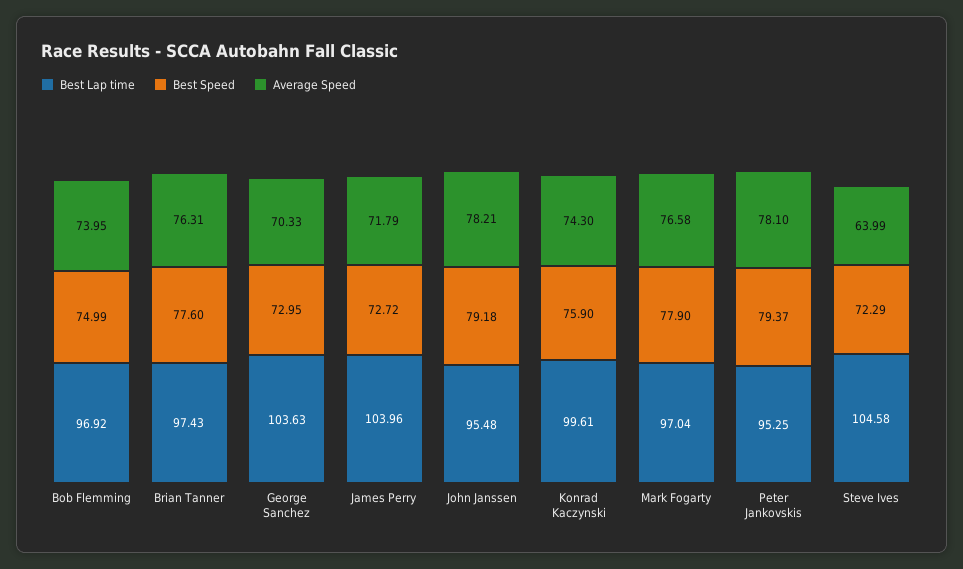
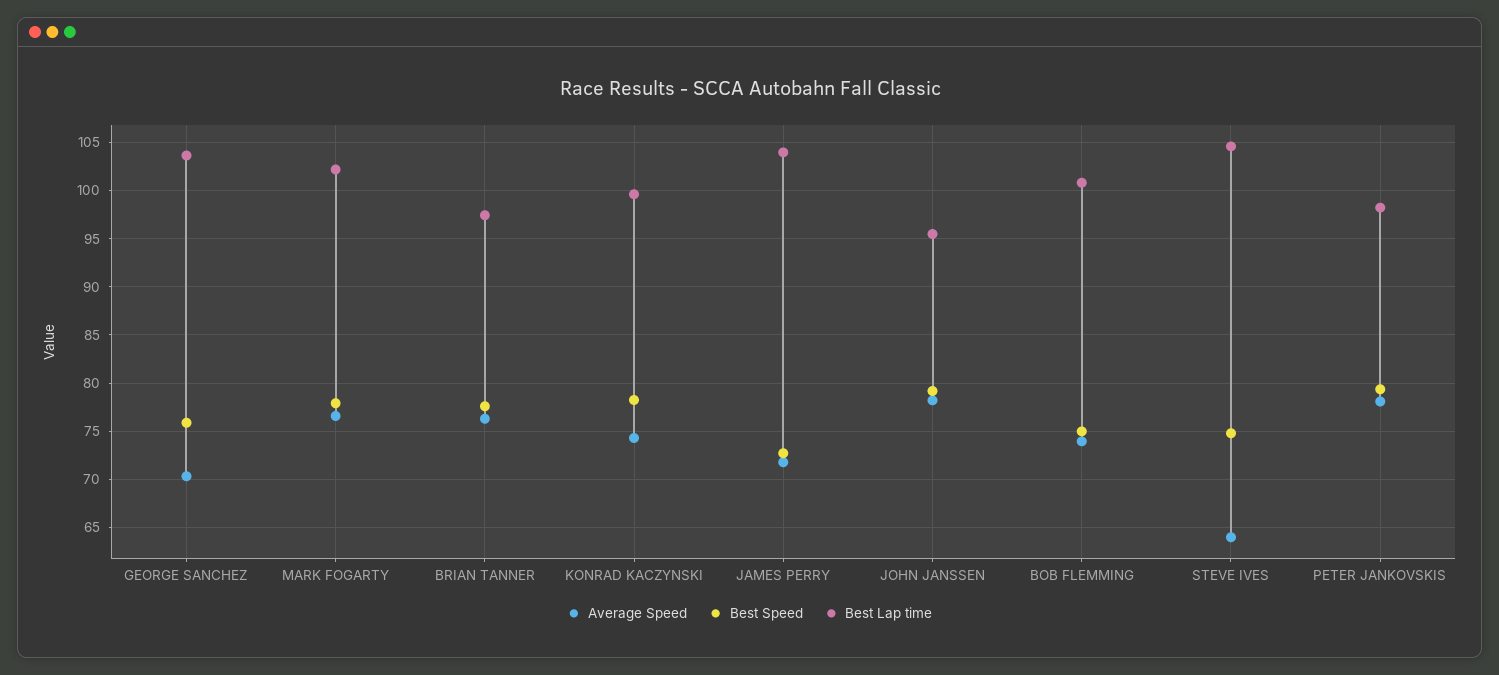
Best Lap time, Bob Flemming: 96.92 -> 101
Best Speed, George Sanchez: 72.95 -> 76
Best Speed, Konrad Kaczynski: 75.9 -> 78
Best Lap time, Mark Fogarty: 97.04 -> 102
Best Lap time, Peter Jankovskis: 95.25 -> 98
Best Speed, Steve Ives: 72.29 -> 75

